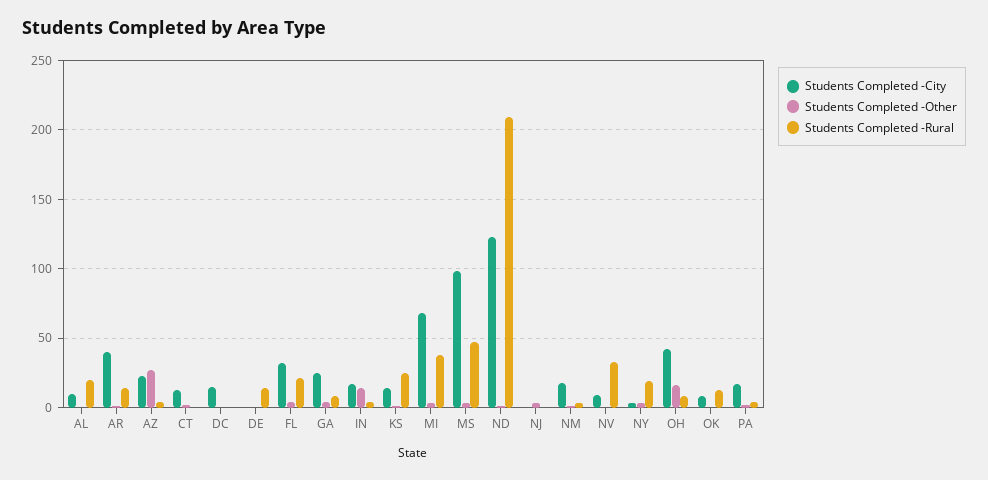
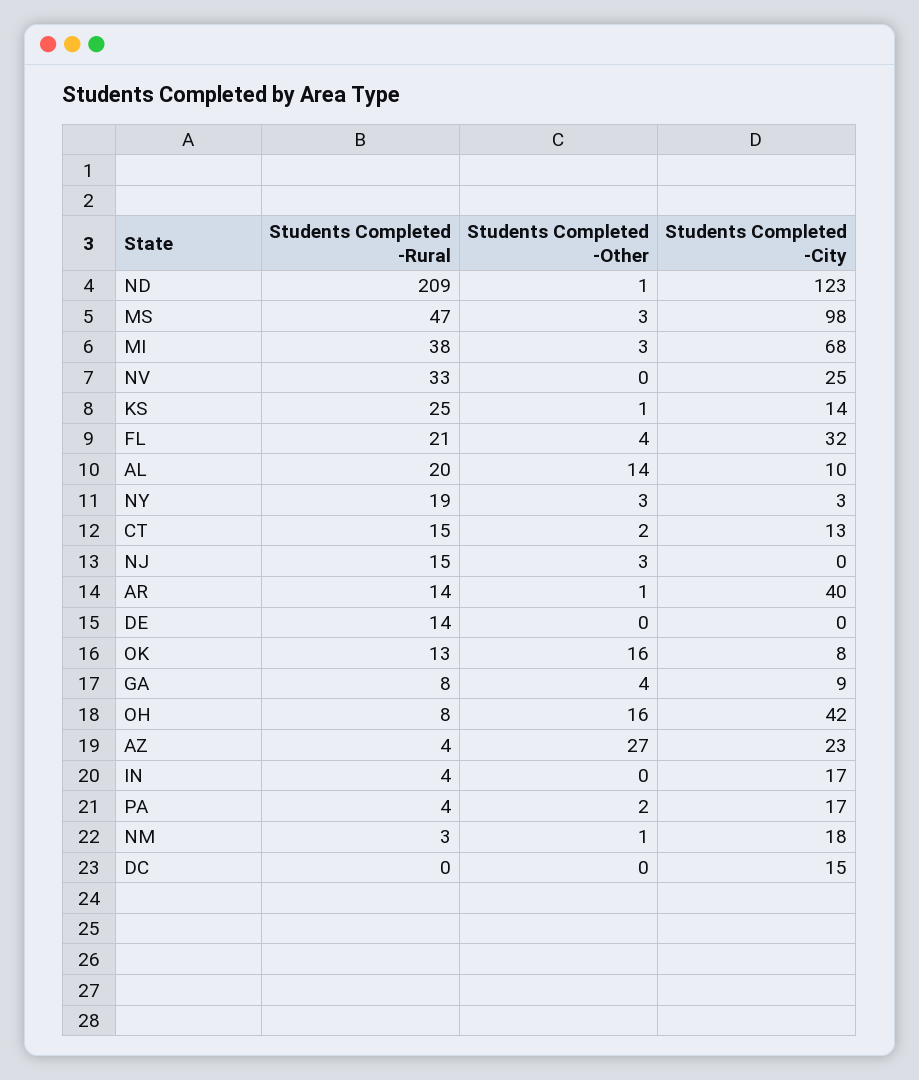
Students Completed -Other, AL: 0 -> 14
Students Completed -Rural, CT: 0 -> 15
Students Completed -City, GA: 25 -> 9
Students Completed -Other, IN: 15 -> 0
Students Completed -Rural, NJ: 0 -> 15
Students Completed -City, NV: 10 -> 25
Students Completed -Other, OK: 0 -> 16

